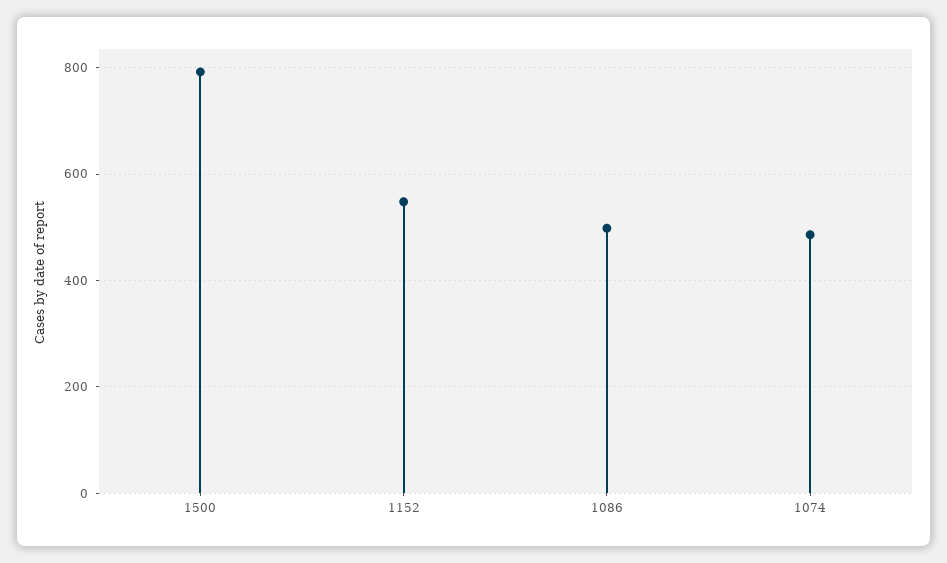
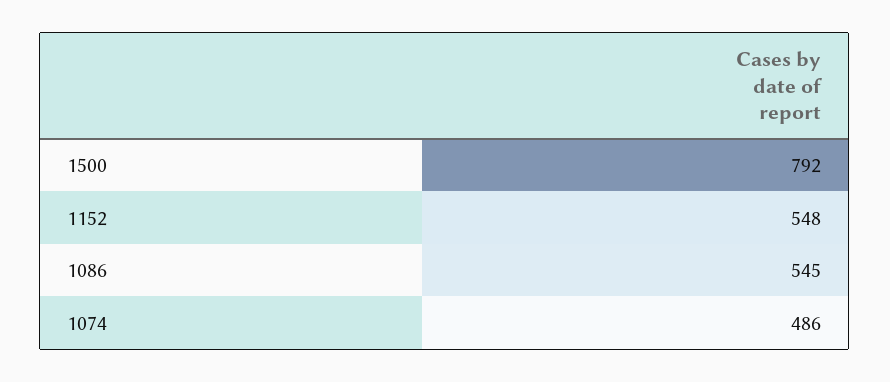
1086: 500 -> 545

